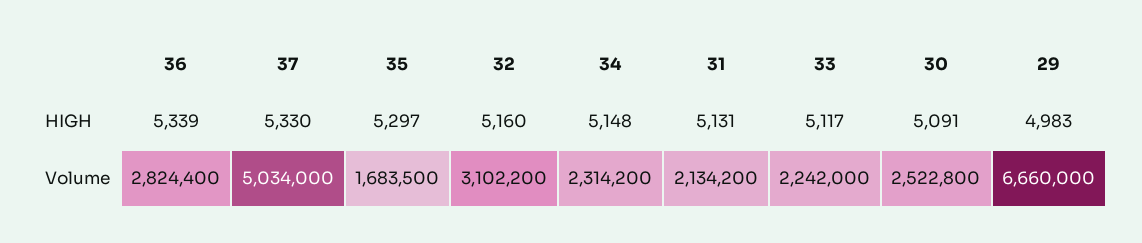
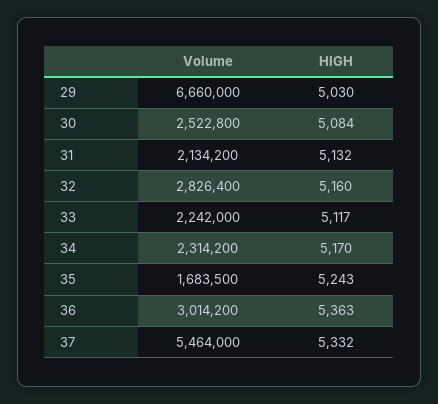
36, HIGH: 5339 -> 5363
37, HIGH: 5330 -> 5332
35, HIGH: 5297 -> 5243
34, HIGH: 5148 -> 5170
31, HIGH: 5131 -> 5132
30, HIGH: 5091 -> 5084
29, HIGH: 4983 -> 5030
36, Volume: 2824400 -> 3014200
37, Volume: 5034000 -> 5464000
32, Volume: 3102200 -> 2826400

